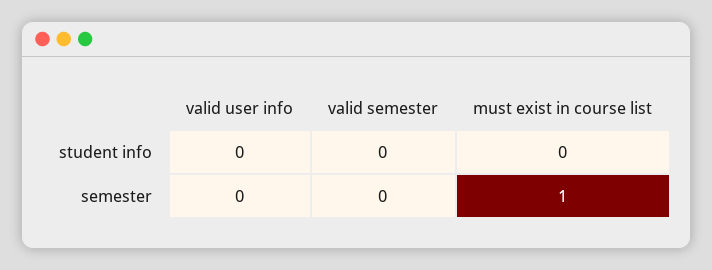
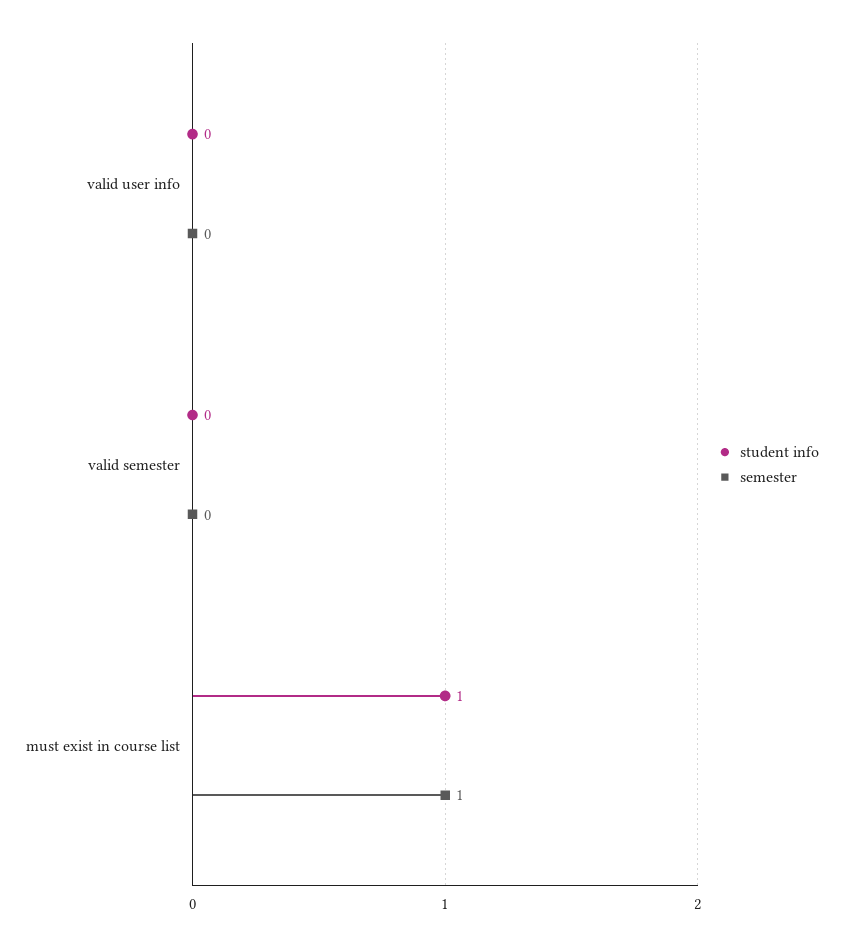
student info, must exist in course list: 0 -> 1

